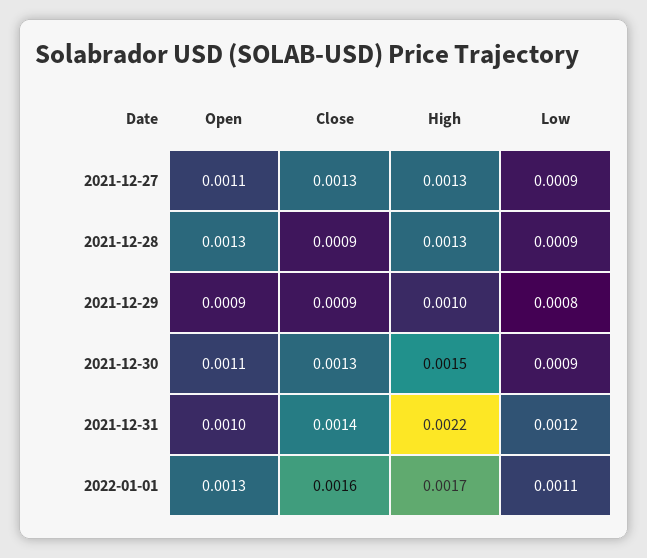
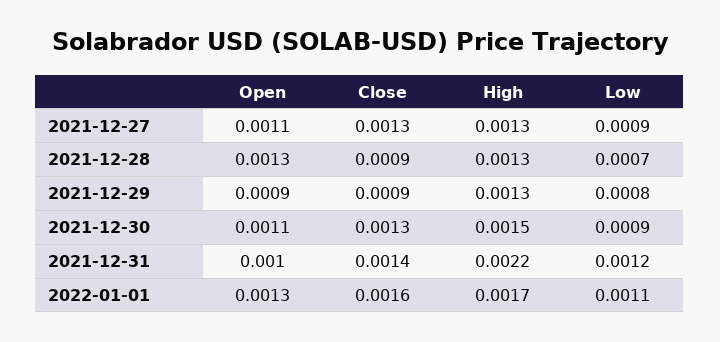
Low, 2021-12-28: 0.0009 -> 0.0007
High, 2021-12-29: 0.001 -> 0.0013

